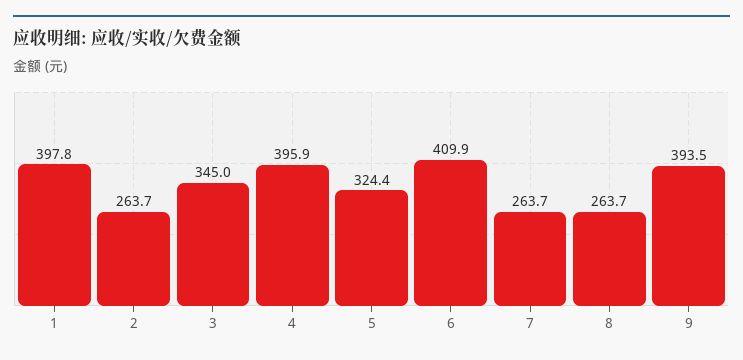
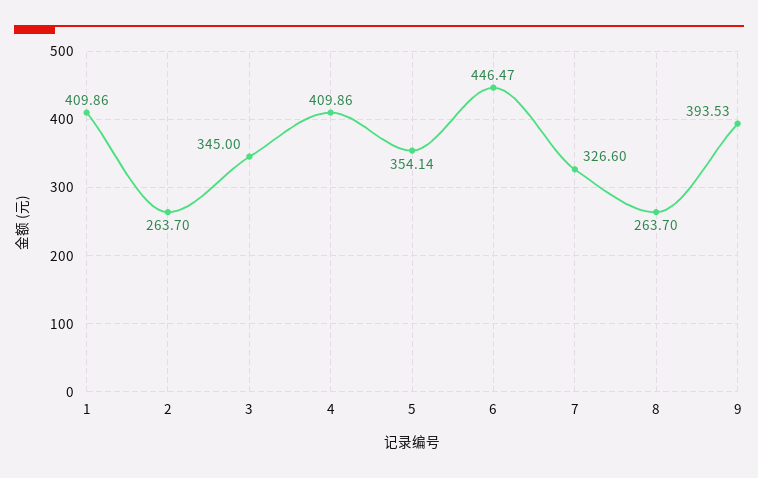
1: 397.8 -> 409.86
4: 395.9 -> 409.86
5: 324.4 -> 354.14
6: 409.9 -> 446.47
7: 263.7 -> 326.6

